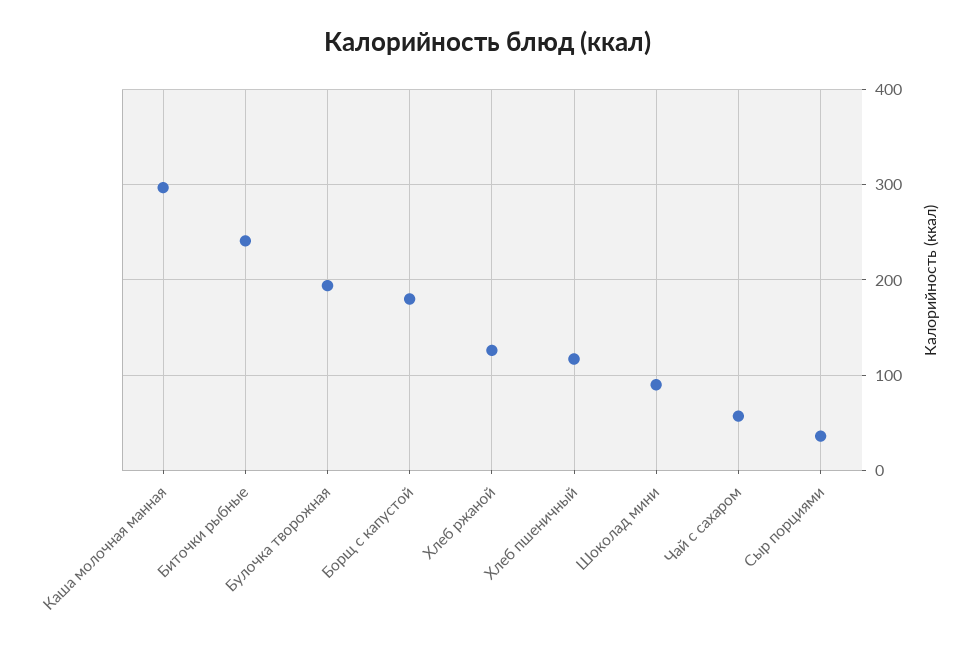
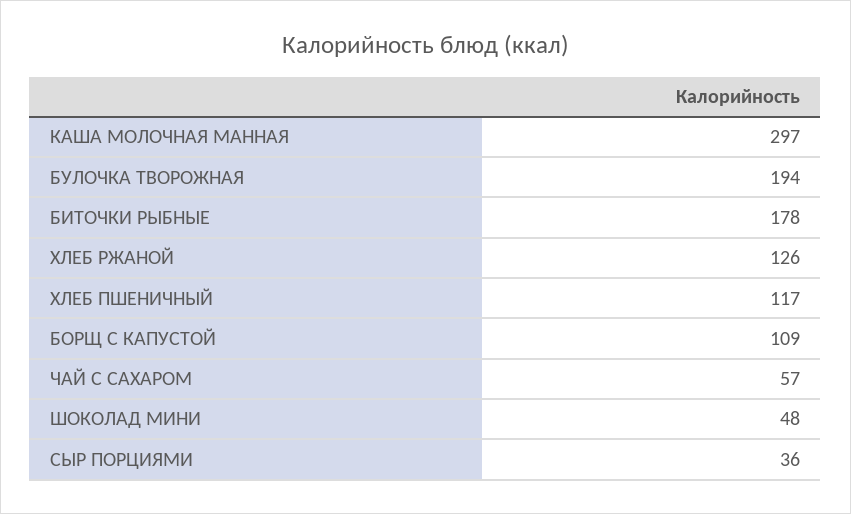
Биточки рыбные: 240 -> 178
Борщ с капустой: 180 -> 109
Шоколад мини: 90 -> 48

